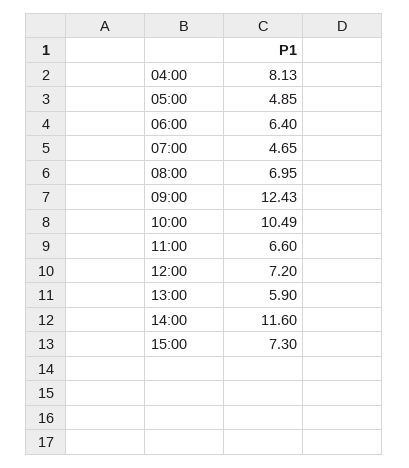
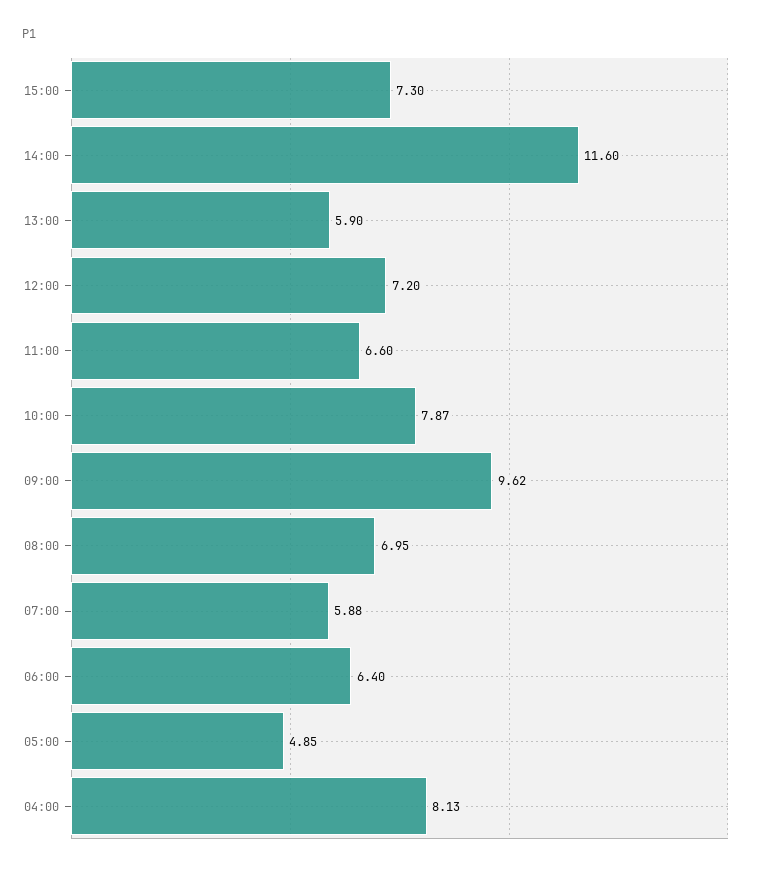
07:00: 4.65 -> 5.88
09:00: 12.43 -> 9.62
10:00: 10.49 -> 7.87

